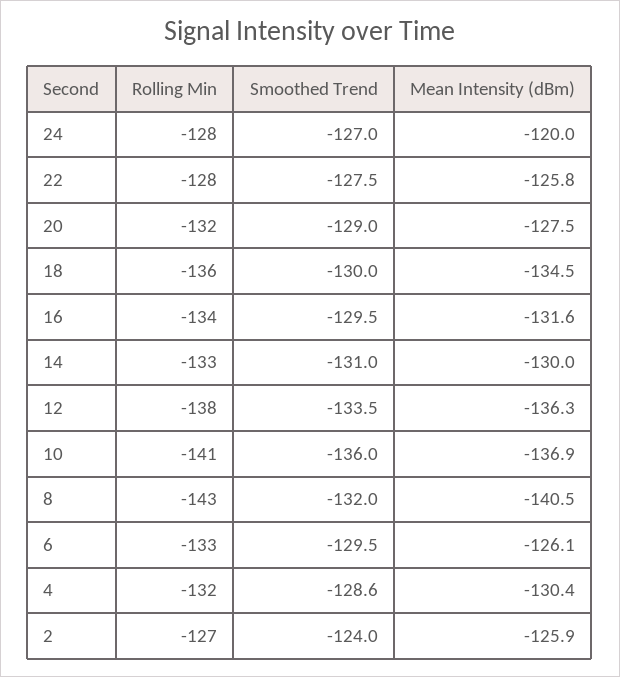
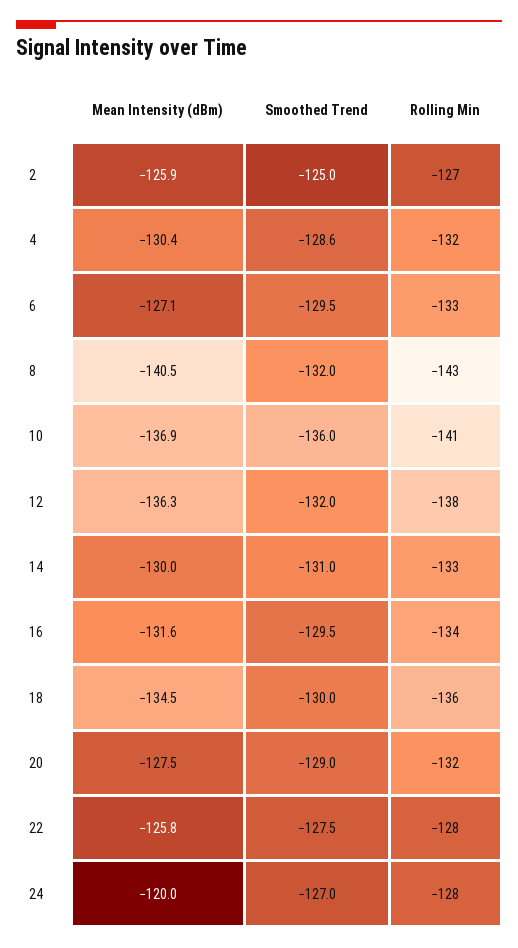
Smoothed Trend, 12: -133.5 -> -132
Mean Intensity (dBm), 6: -126.1 -> -127.1
Smoothed Trend, 2: -124 -> -125

